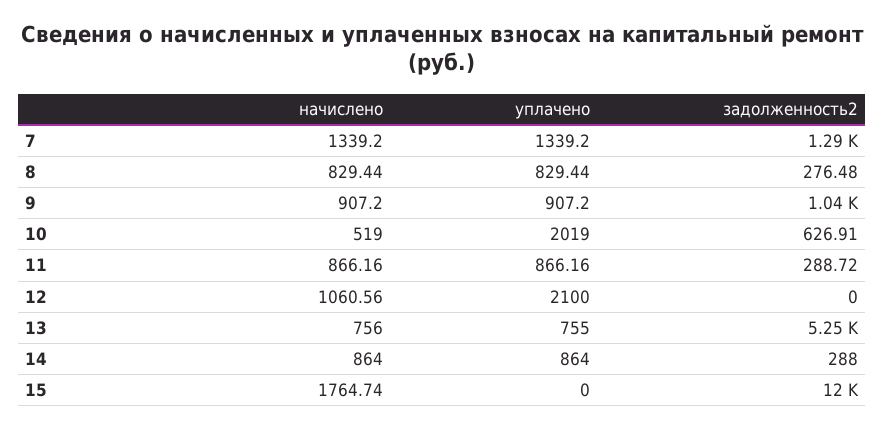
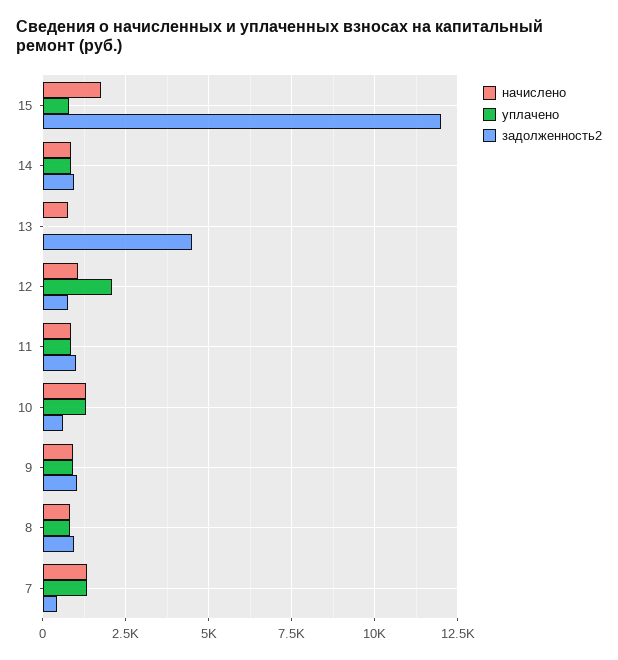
задолженность2, 7: 1290 -> 500
задолженность2, 8: 276.48 -> 1000
начислено, 10: 519 -> 1250
уплачено, 10: 2019 -> 1250
задолженность2, 11: 288.72 -> 1000
задолженность2, 12: 0 -> 750
уплачено, 13: 755 -> 0
задолженность2, 13: 5250 -> 4500
задолженность2, 14: 288 -> 1000
уплачено, 15: 0 -> 750

